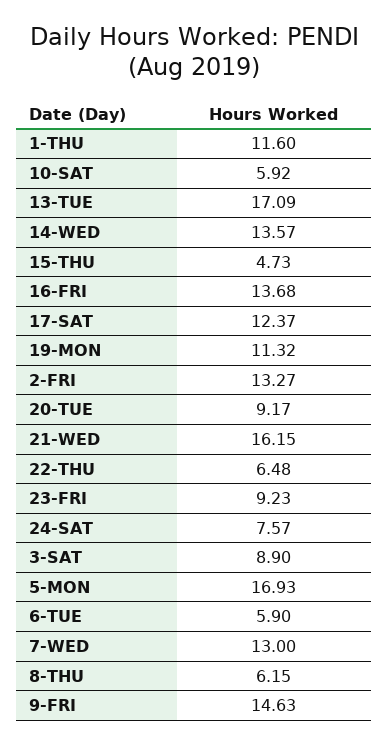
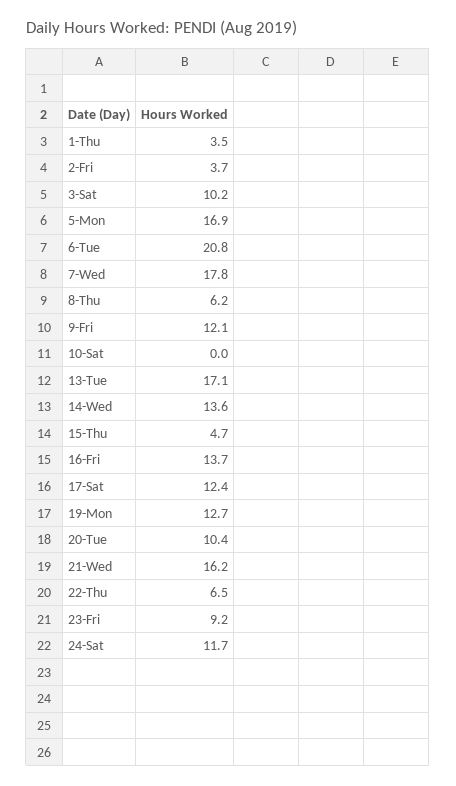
1-THU: 11.6 -> 3.5
10-SAT: 5.92 -> 0
19-MON: 11.32 -> 12.7
2-FRI: 13.27 -> 3.7
20-TUE: 9.17 -> 10.4
24-SAT: 7.57 -> 11.7
3-SAT: 8.9 -> 10.2
6-TUE: 5.9 -> 20.8
7-WED: 13 -> 17.8
9-FRI: 14.63 -> 12.1

